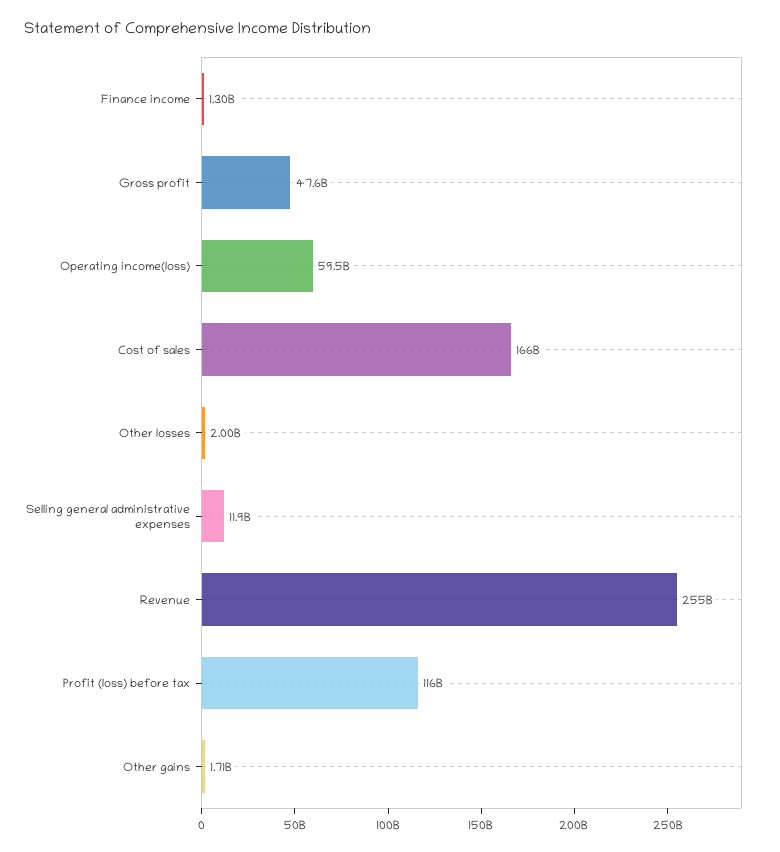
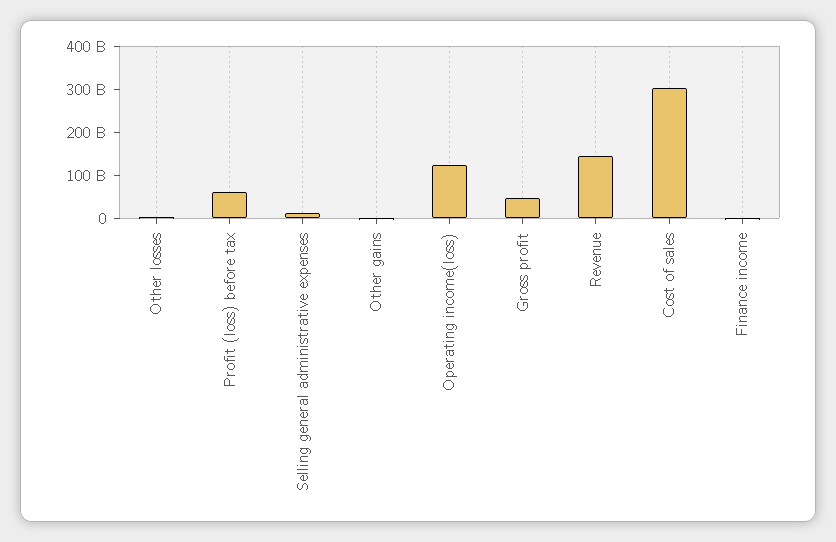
Operating income(loss): 59500000000 -> 120000000000
Cost of sales: 166000000000 -> 300000000000
Revenue: 255000000000 -> 140000000000
Profit (loss) before tax: 116000000000 -> 60000000000

